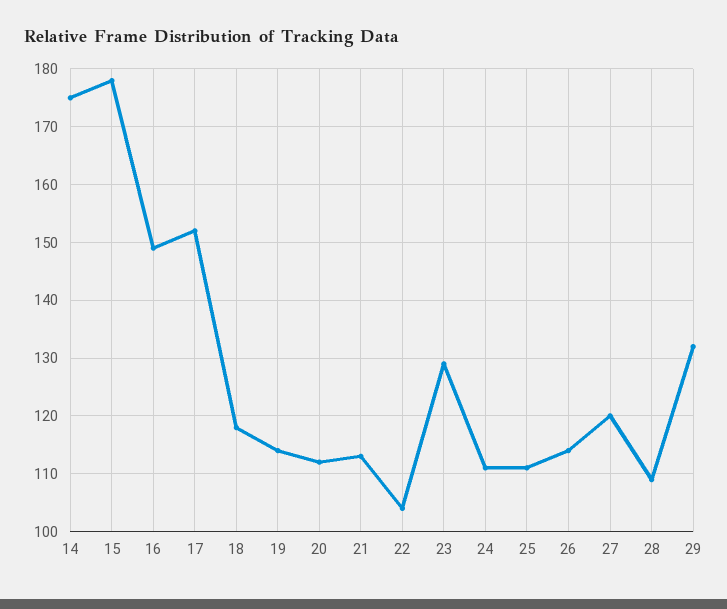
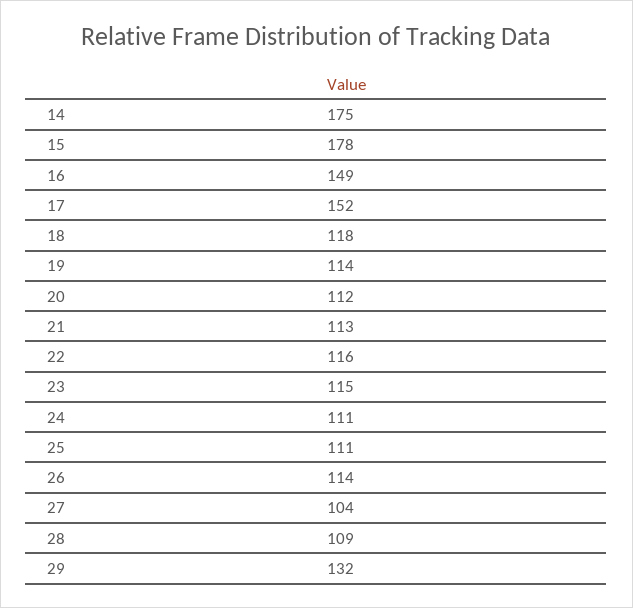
22: 105 -> 116
23: 130 -> 115
27: 120 -> 104

